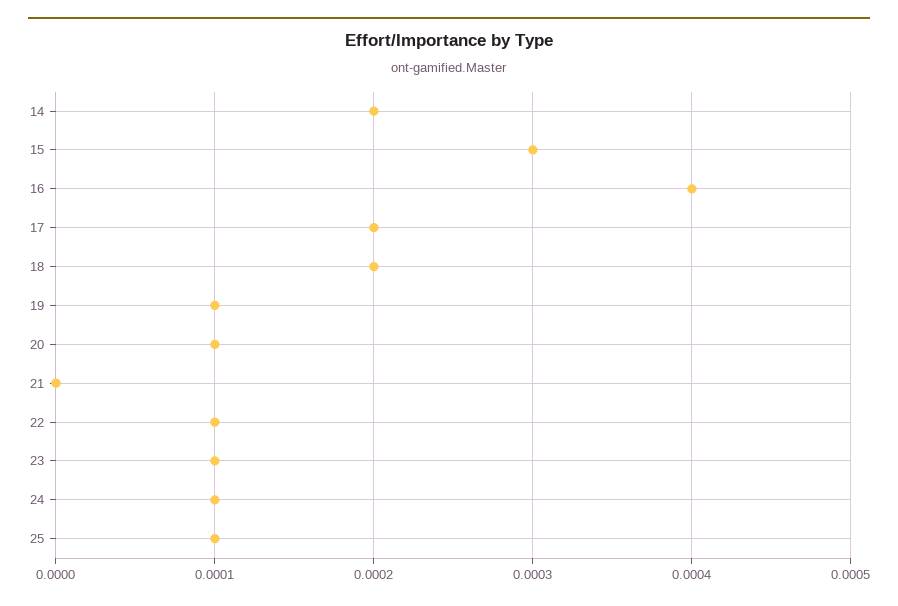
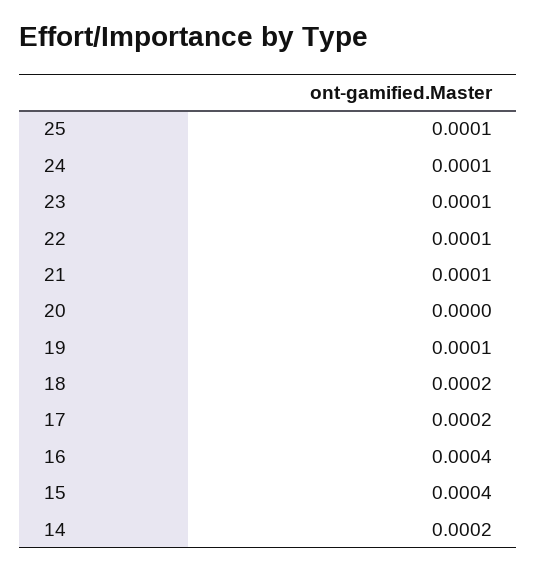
15: 0.0003 -> 0.0004
20: 0.0001 -> 0
21: 0 -> 0.0001

